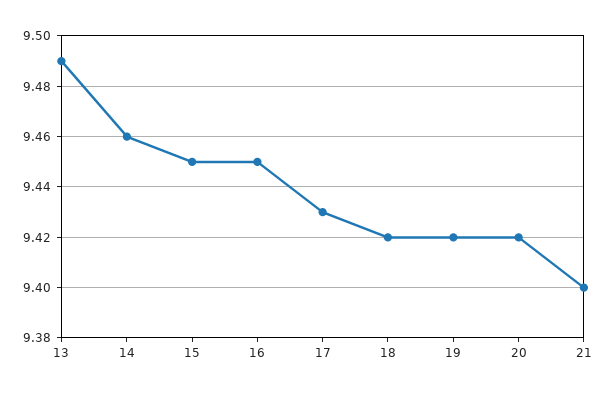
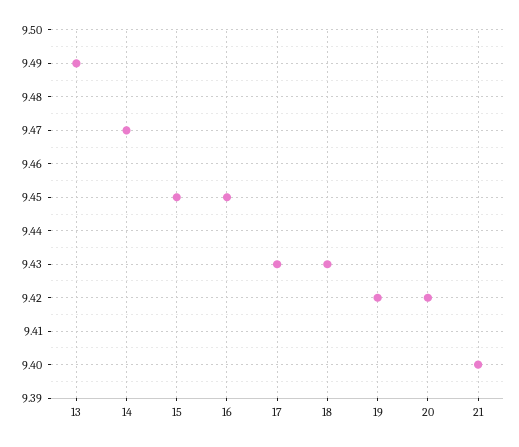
14: 9.46 -> 9.47
18: 9.42 -> 9.43

